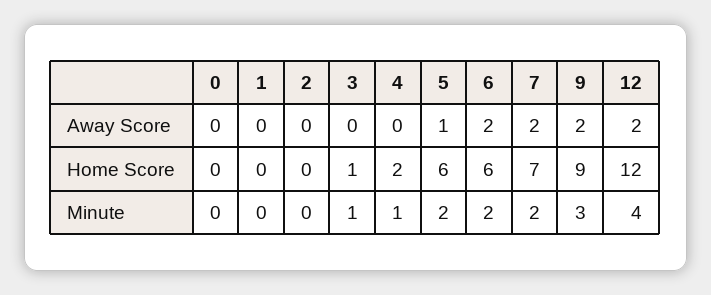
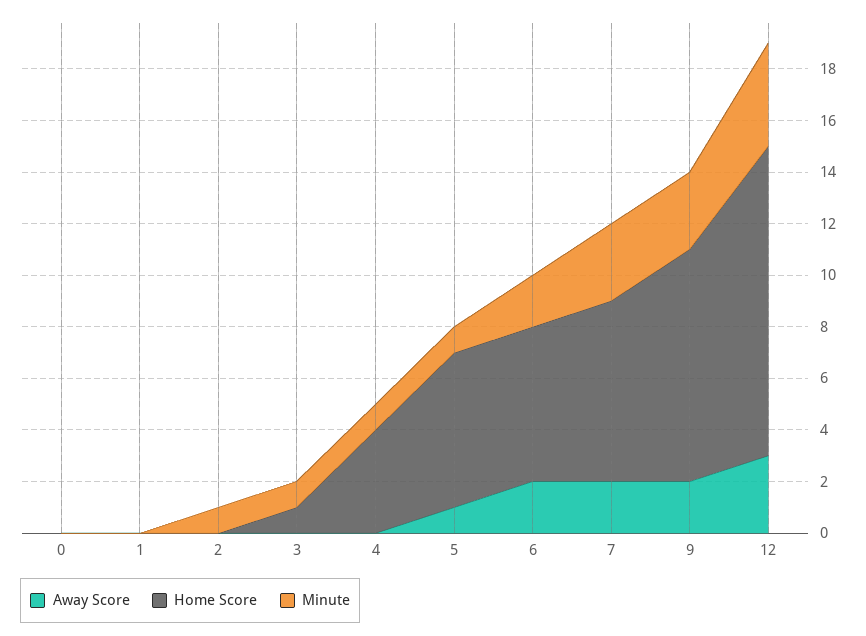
Away Score, 12: 2 -> 3
Home Score, 4: 2 -> 4
Minute, 2: 0 -> 1
Minute, 5: 2 -> 1
Minute, 7: 2 -> 3

